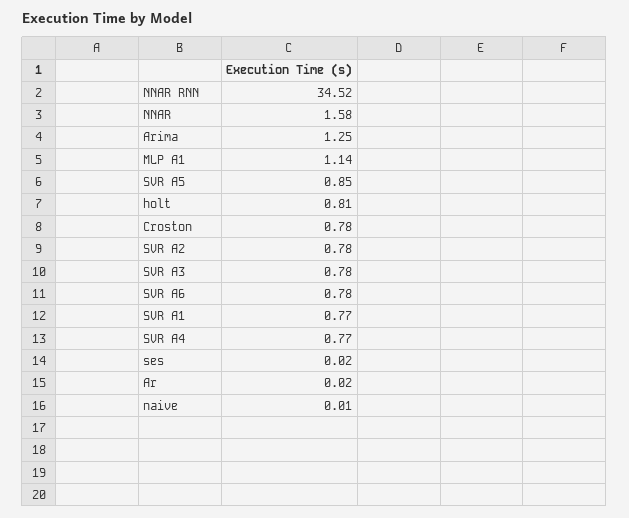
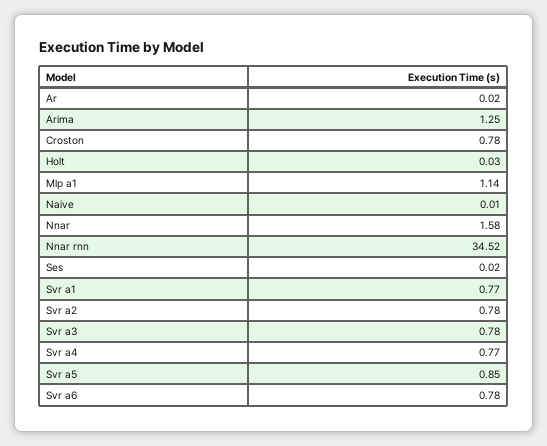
holt: 0.81 -> 0.03

